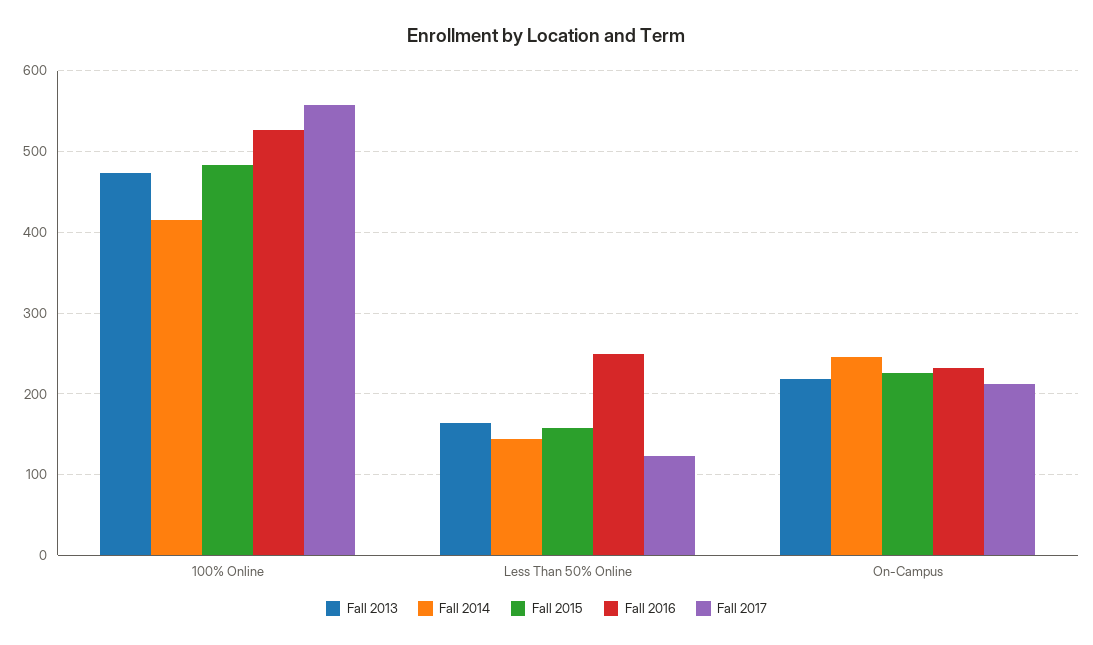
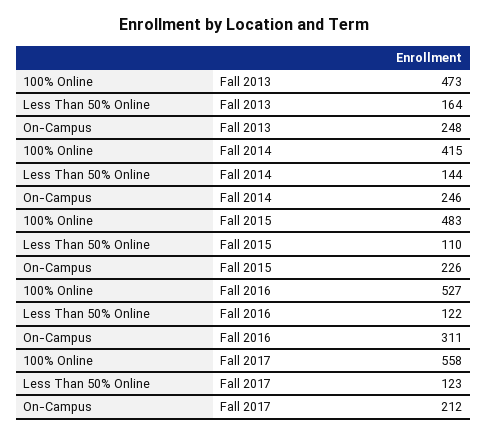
Fall 2015, Less Than 50% Online: 160 -> 110
Fall 2016, Less Than 50% Online: 250 -> 122
Fall 2013, On-Campus: 220 -> 248
Fall 2016, On-Campus: 230 -> 311

